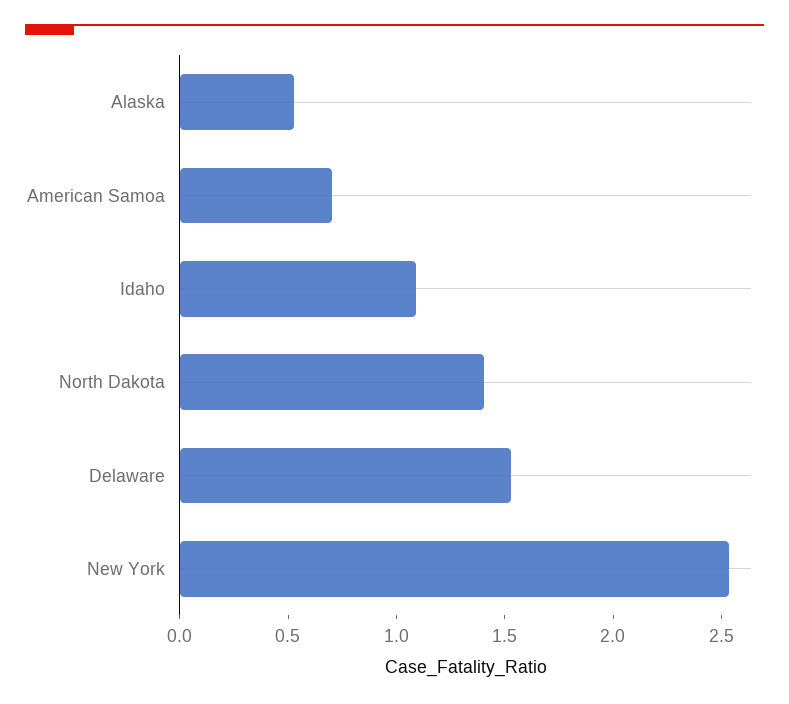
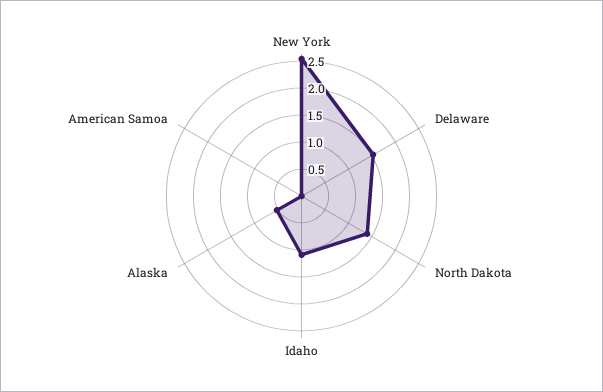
American Samoa: 0.7 -> 0

